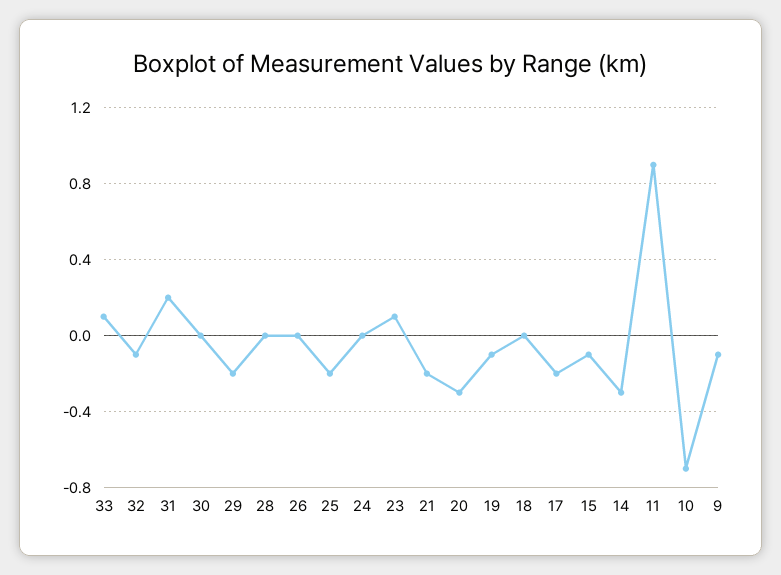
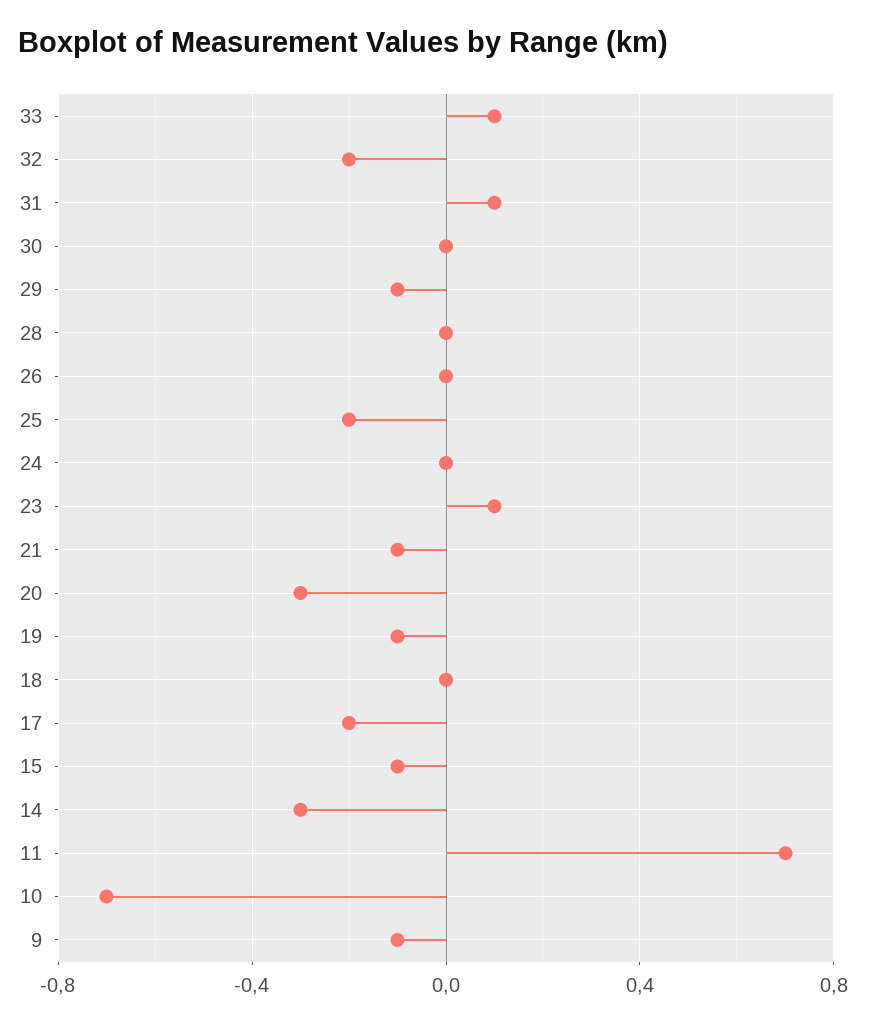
32: -0.1 -> -0.2
31: 0.2 -> 0.1
29: -0.2 -> -0.1
21: -0.2 -> -0.1
11: 0.9 -> 0.7

